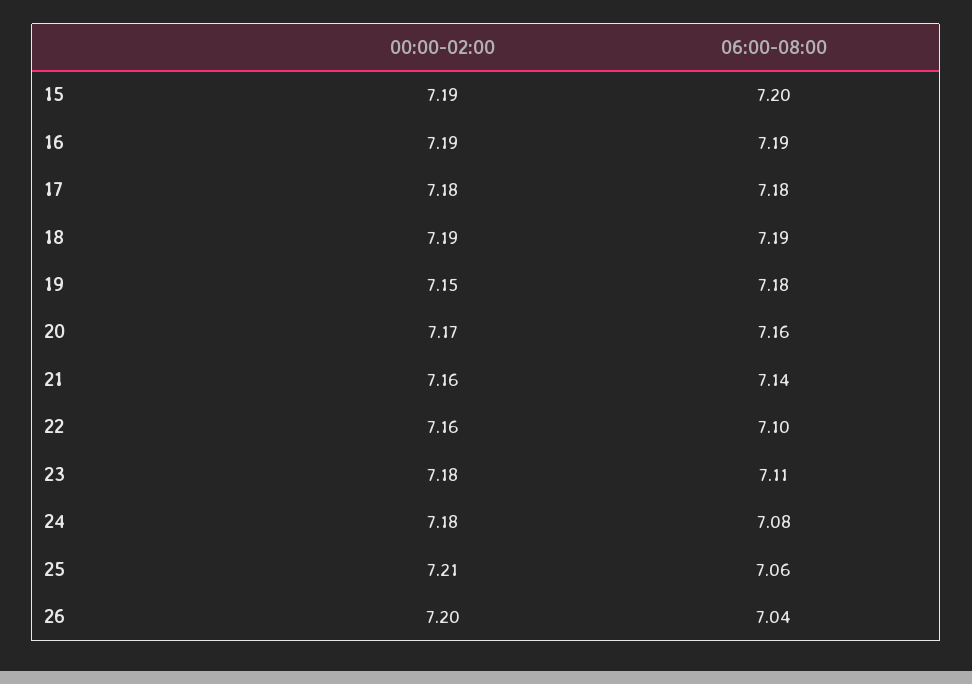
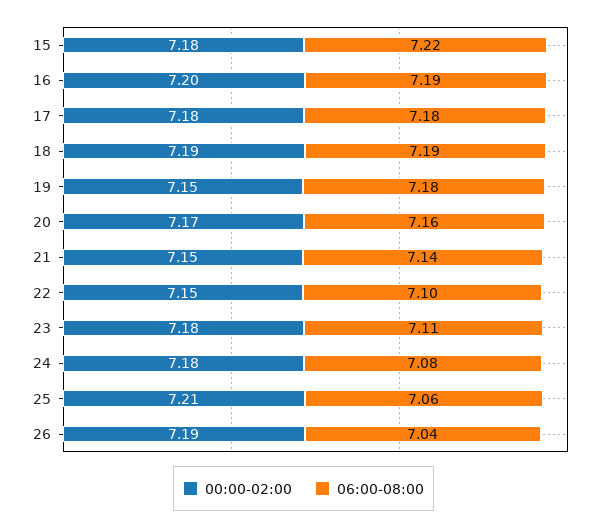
00:00-02:00, 15: 7.19 -> 7.18
06:00-08:00, 15: 7.2 -> 7.22
00:00-02:00, 16: 7.19 -> 7.2
00:00-02:00, 21: 7.16 -> 7.15
00:00-02:00, 22: 7.16 -> 7.15
00:00-02:00, 26: 7.2 -> 7.19

